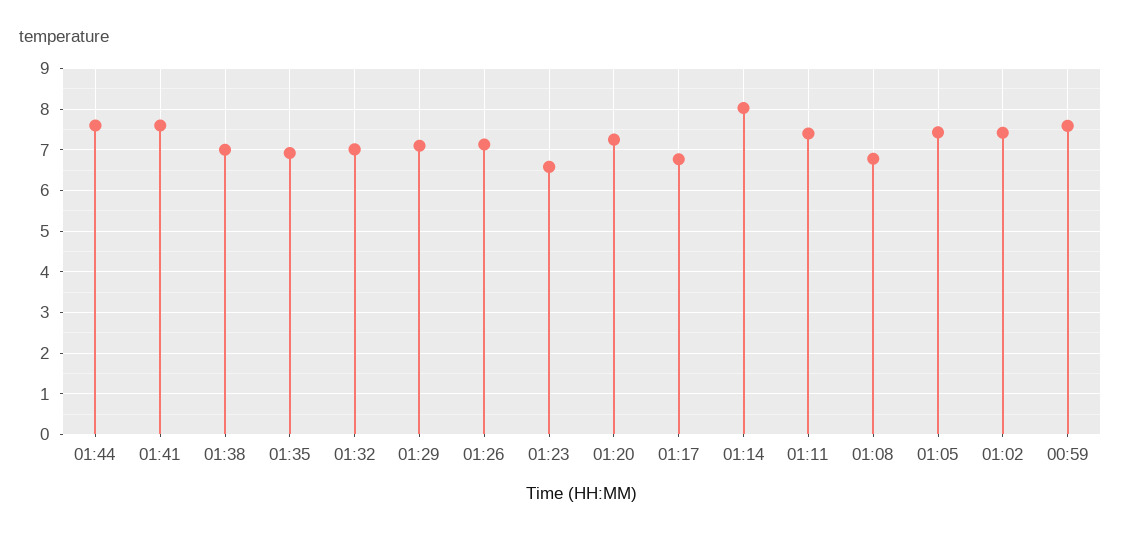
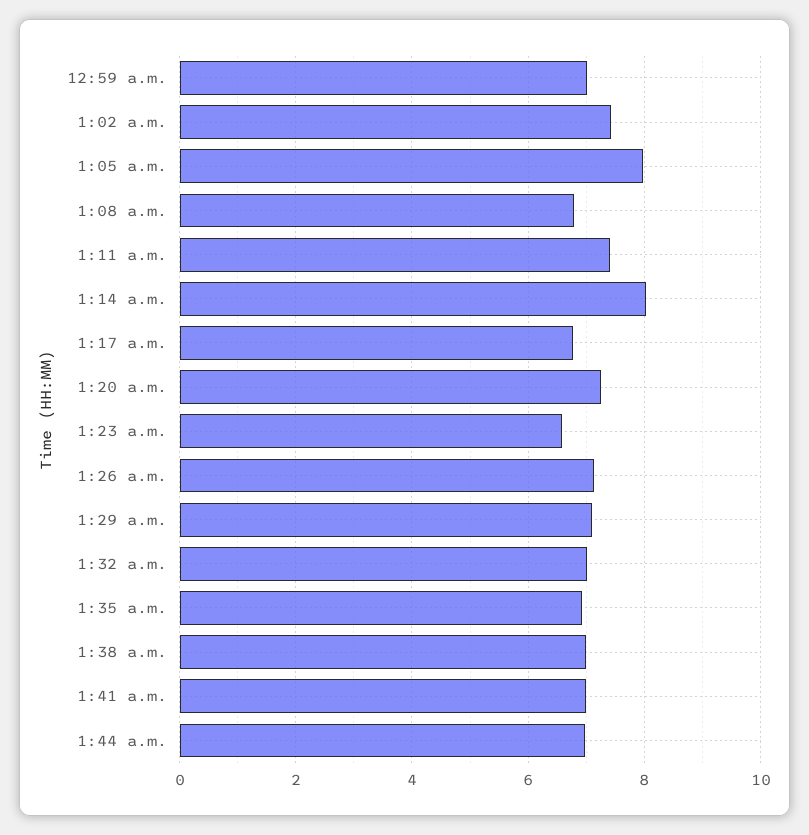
01:44: 7.6 -> 7
01:41: 7.6 -> 7
01:05: 7.4 -> 8
00:59: 7.6 -> 7

